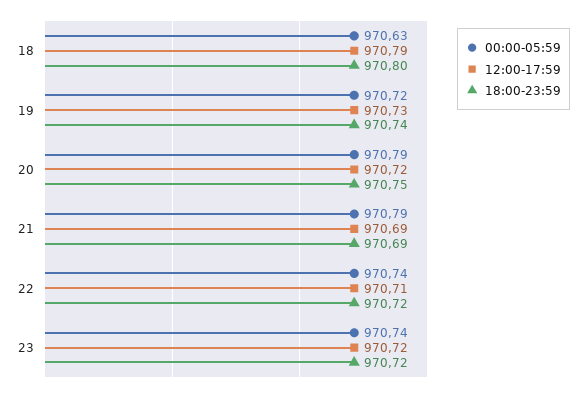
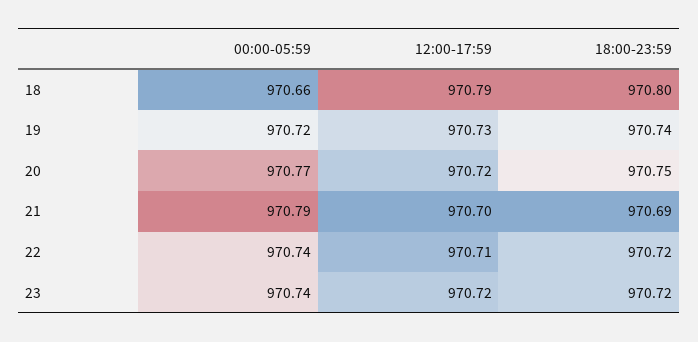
00:00-05:59, 18: 970.63 -> 970.66
00:00-05:59, 20: 970.79 -> 970.77
12:00-17:59, 21: 970.69 -> 970.7

